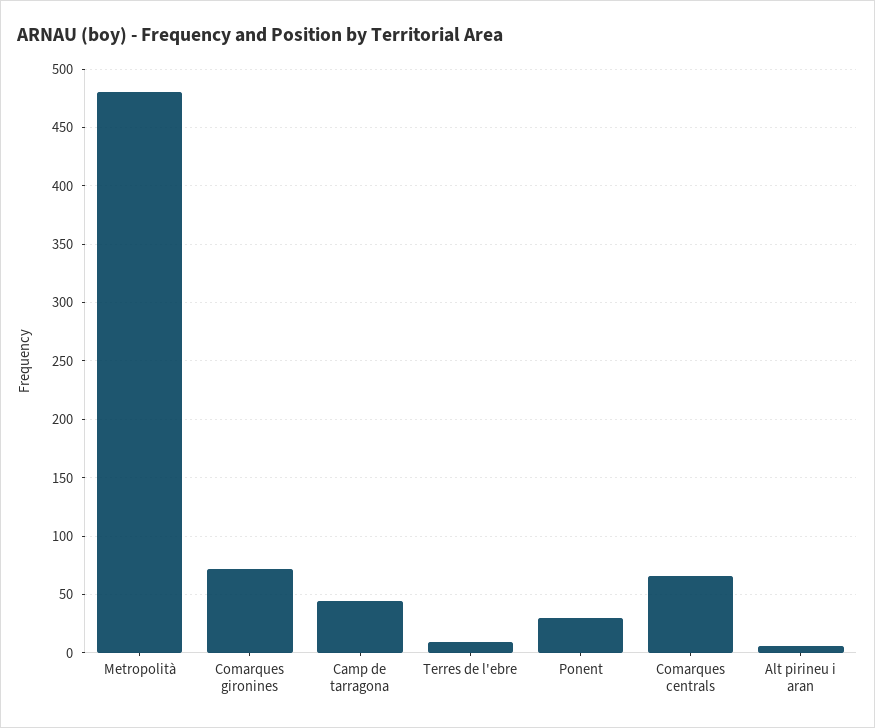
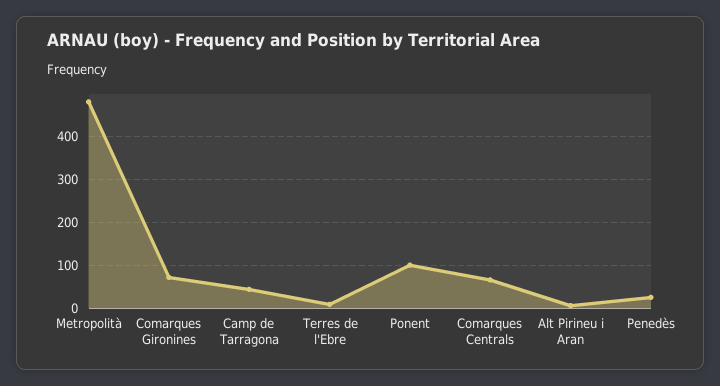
Ponent: 30 -> 100
Penedès: none -> 20

